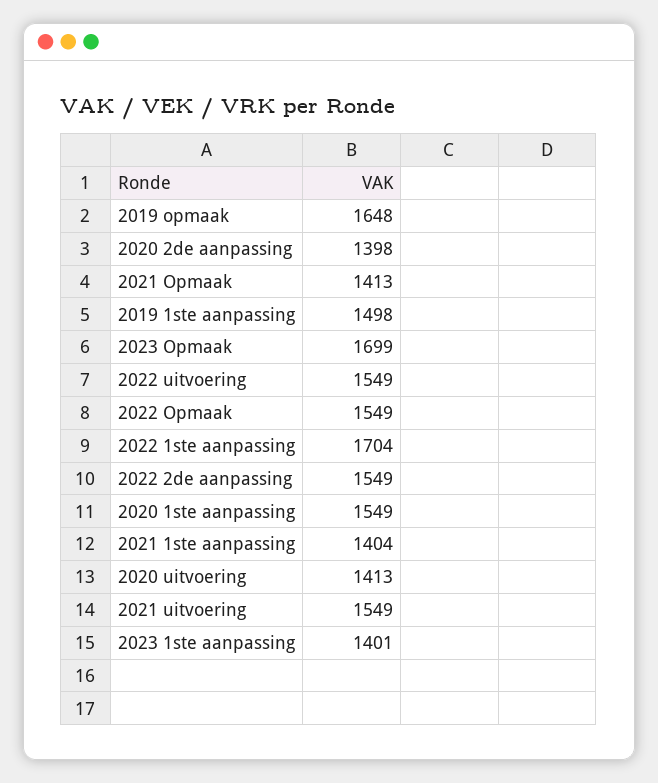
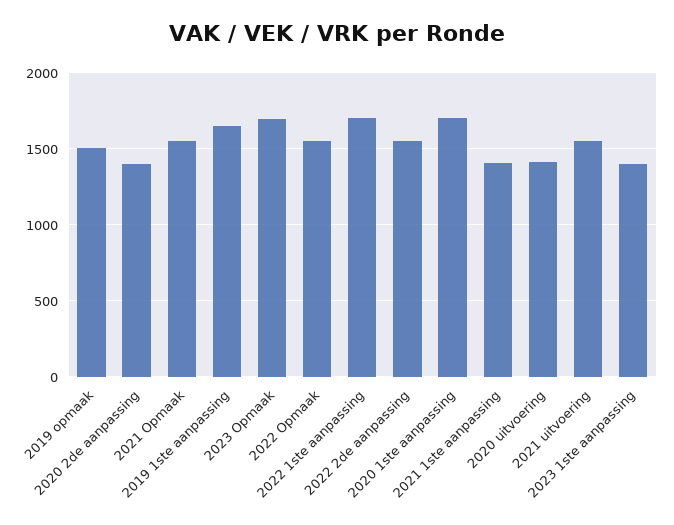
2019 opmaak: 1648 -> 1500
2021 Opmaak: 1413 -> 1550
2019 1ste aanpassing: 1498 -> 1650
2022 uitvoering: 1549 -> none
2020 1ste aanpassing: 1549 -> 1700

